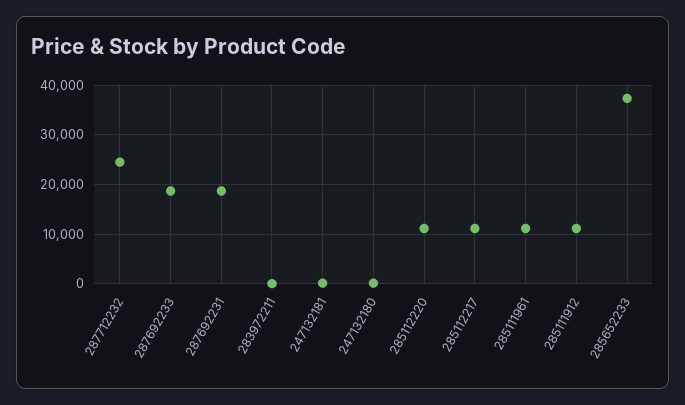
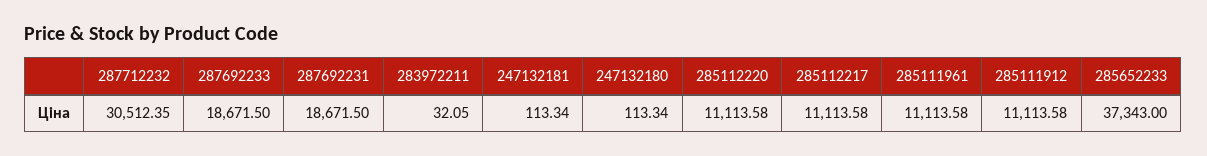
287712232: 24000 -> 30512.35

